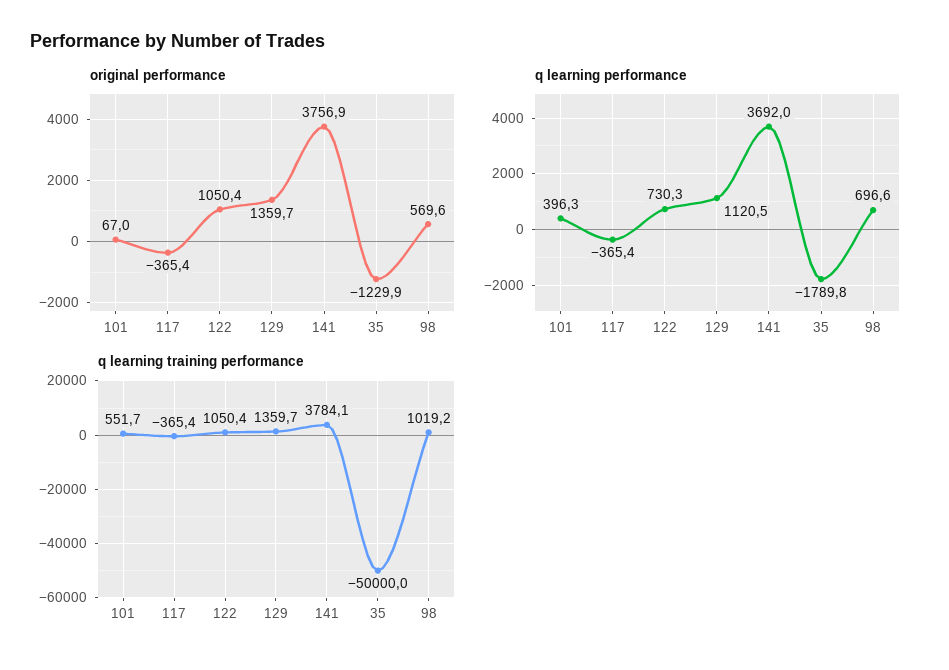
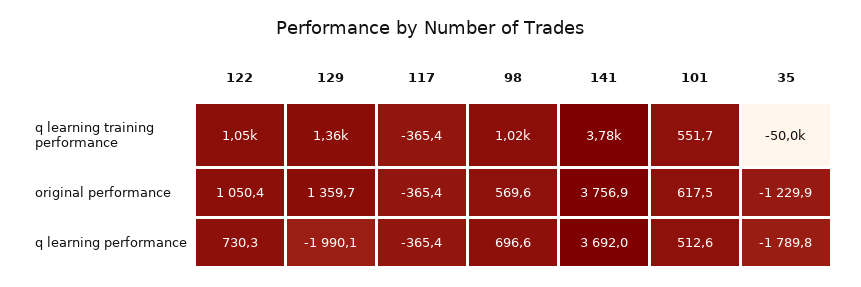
original performance, 101: 67 -> 617.5
q learning performance, 101: 396.3 -> 512.6
q learning performance, 129: 1120.5 -> -1990.1

